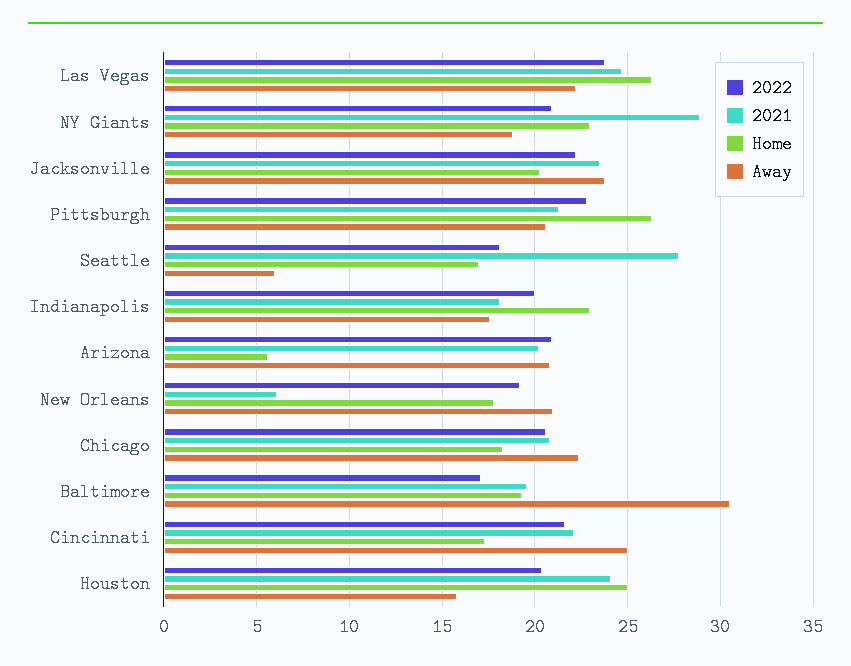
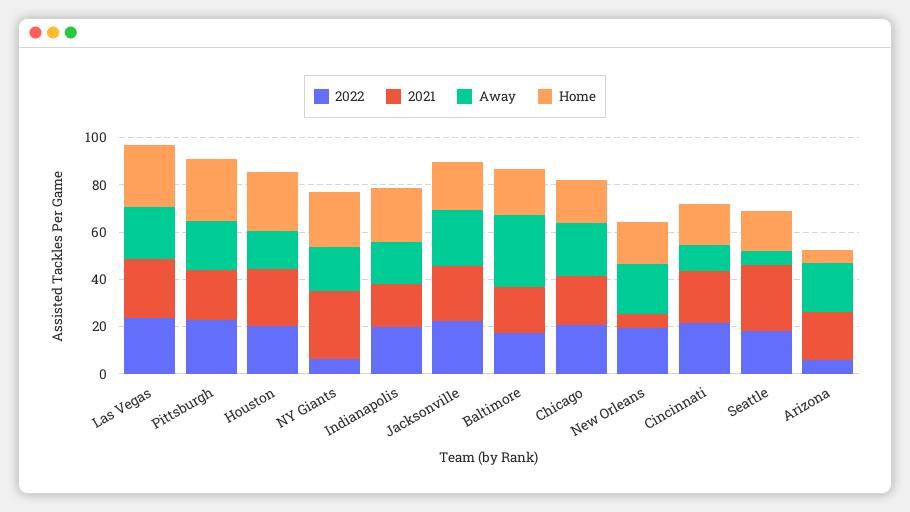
2022, NY Giants: 21 -> 5
2022, Arizona: 21 -> 5
Away, Cincinnati: 25 -> 10

